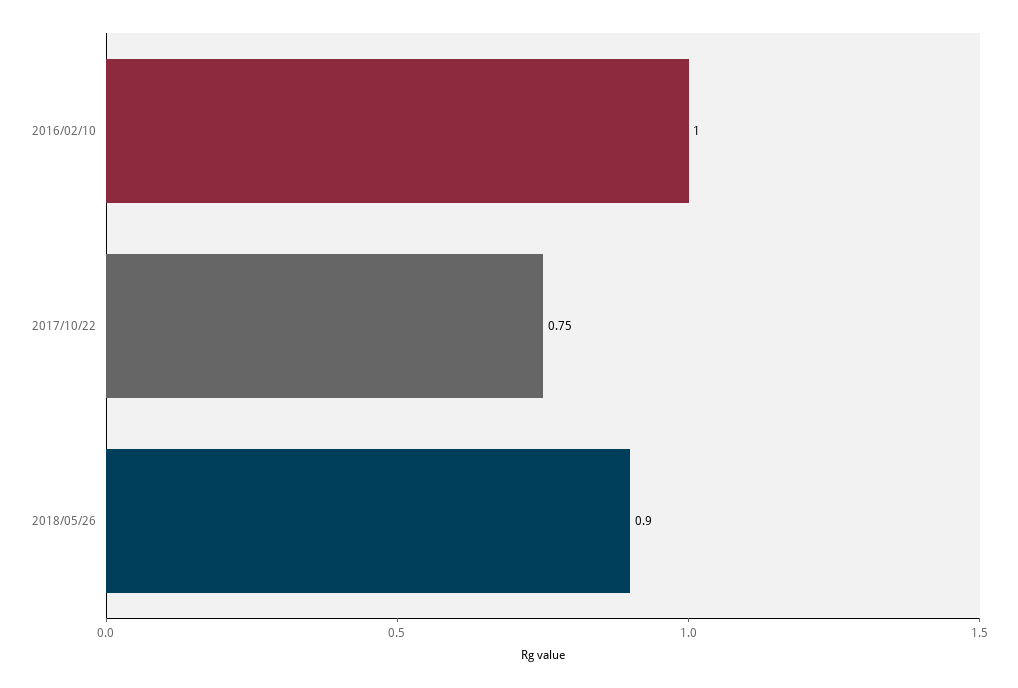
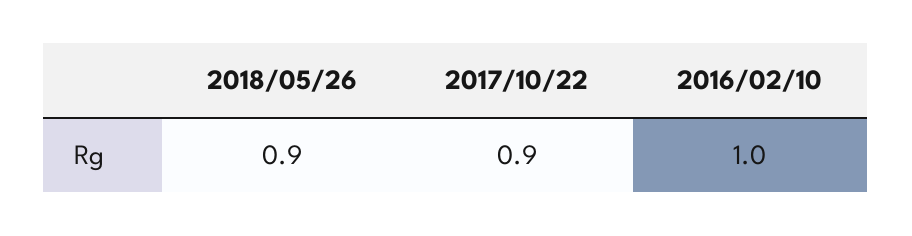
2017/10/22: 0.75 -> 0.9

